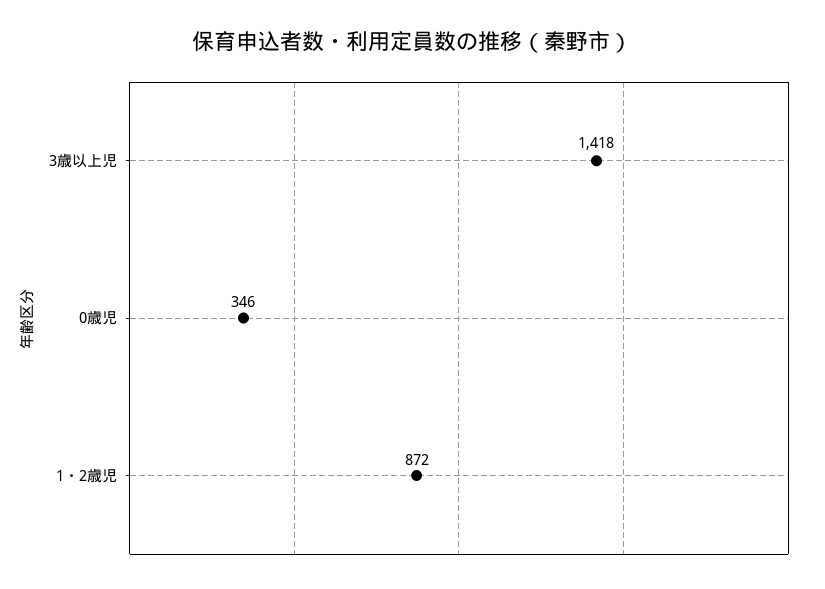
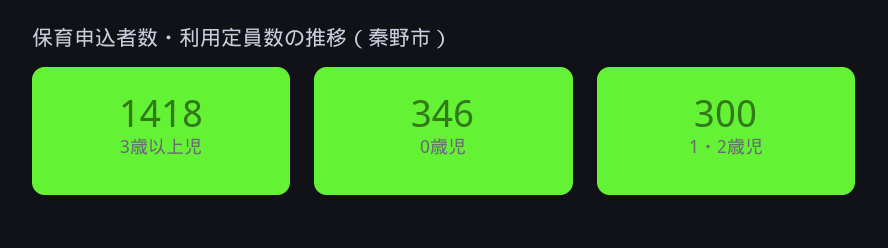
1・2歳児: 872 -> 300

